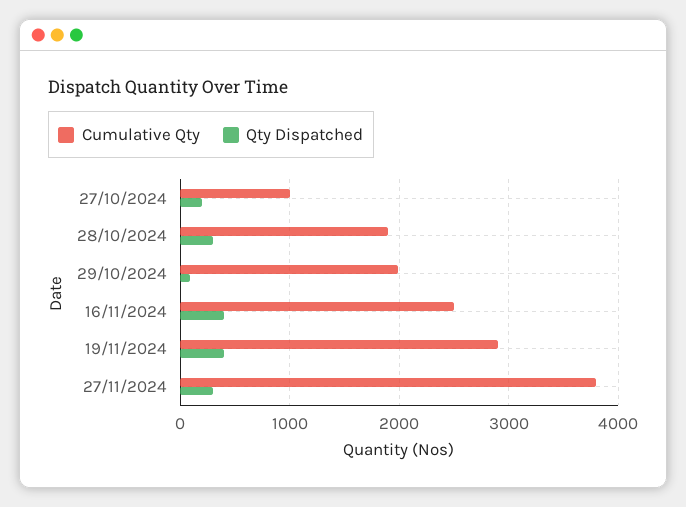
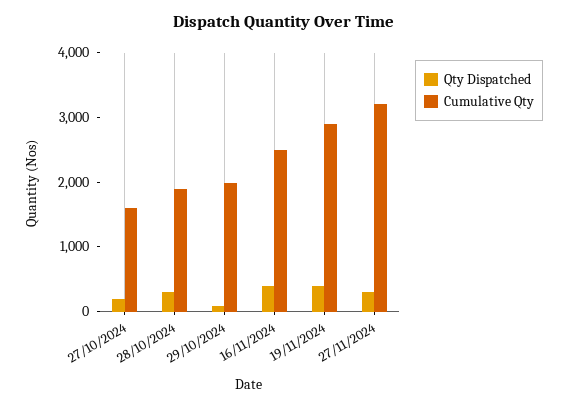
Cumulative Qty, 27/10/2024: 1000 -> 1600
Cumulative Qty, 27/11/2024: 3800 -> 3200

